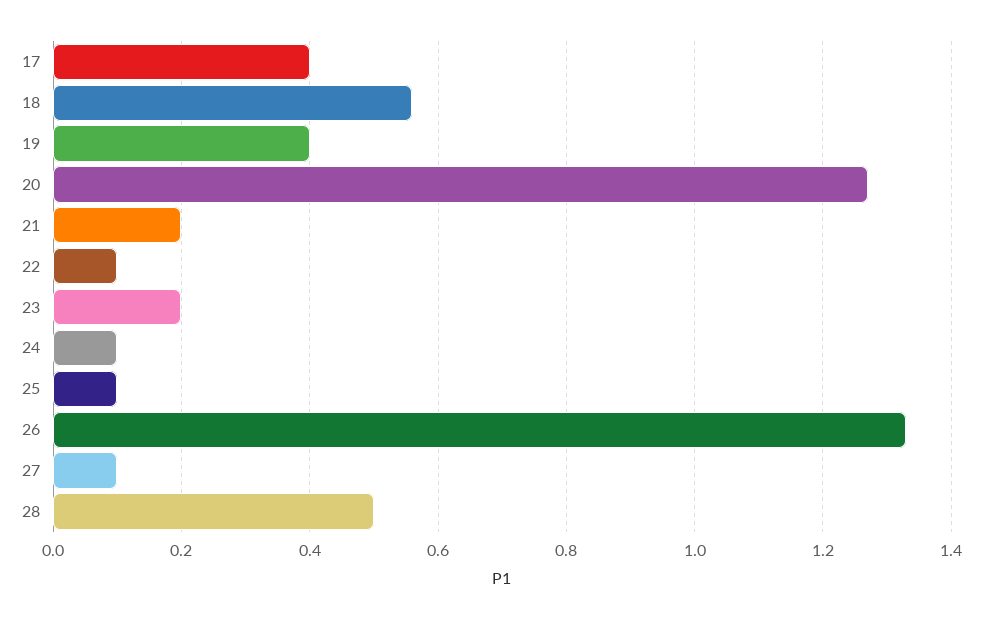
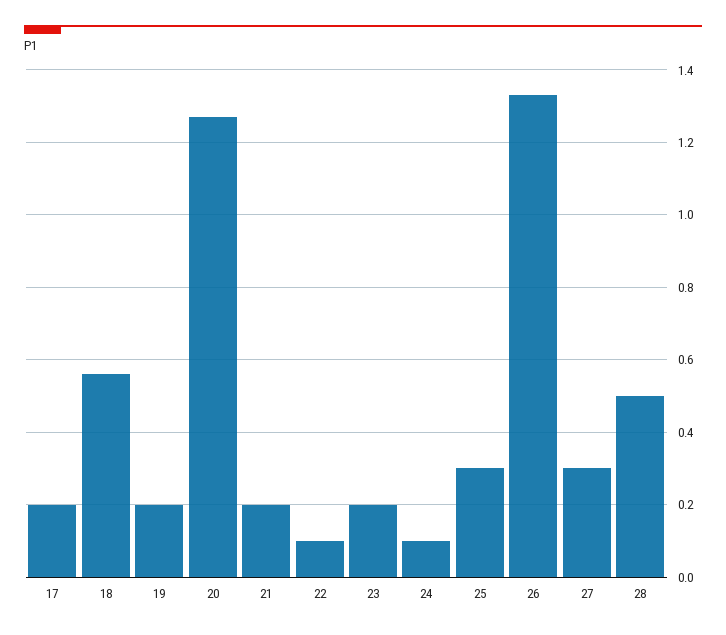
17: 0.4 -> 0.2
19: 0.4 -> 0.2
25: 0.1 -> 0.3
27: 0.1 -> 0.3

